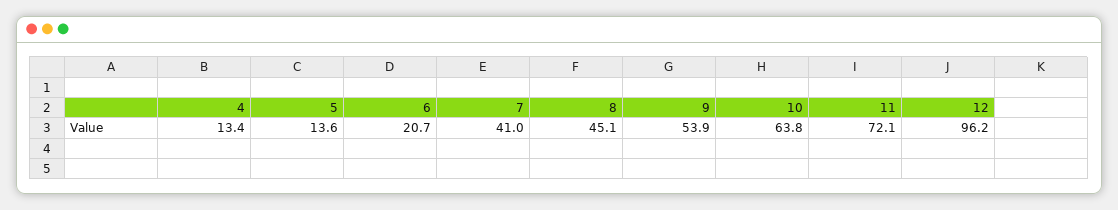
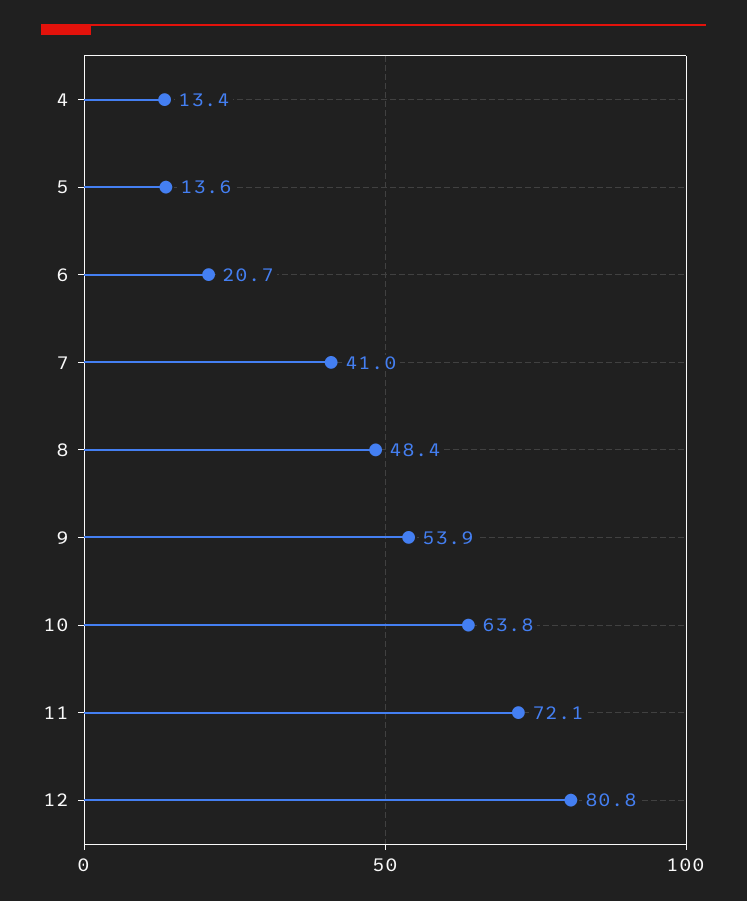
8: 45.1 -> 48.4
12: 96.2 -> 80.8

